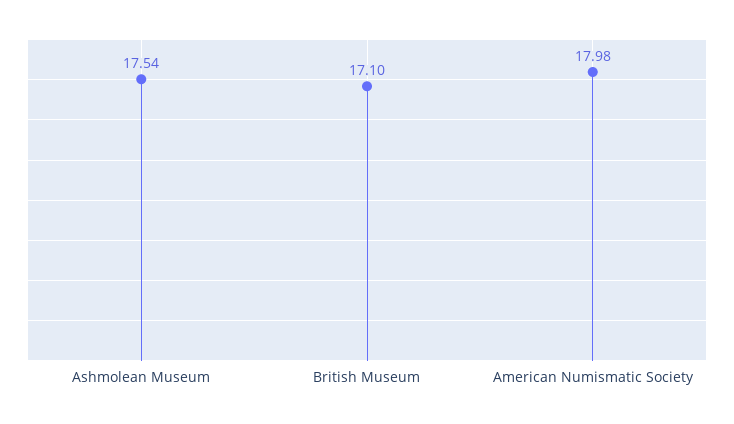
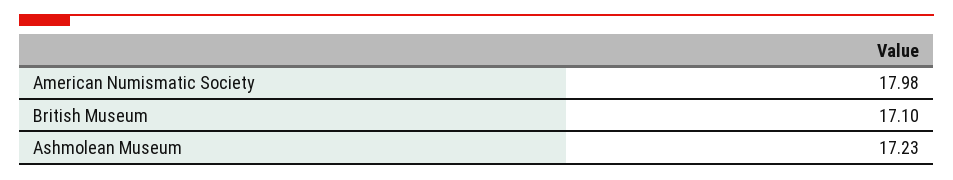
Ashmolean Museum: 17.54 -> 17.23

